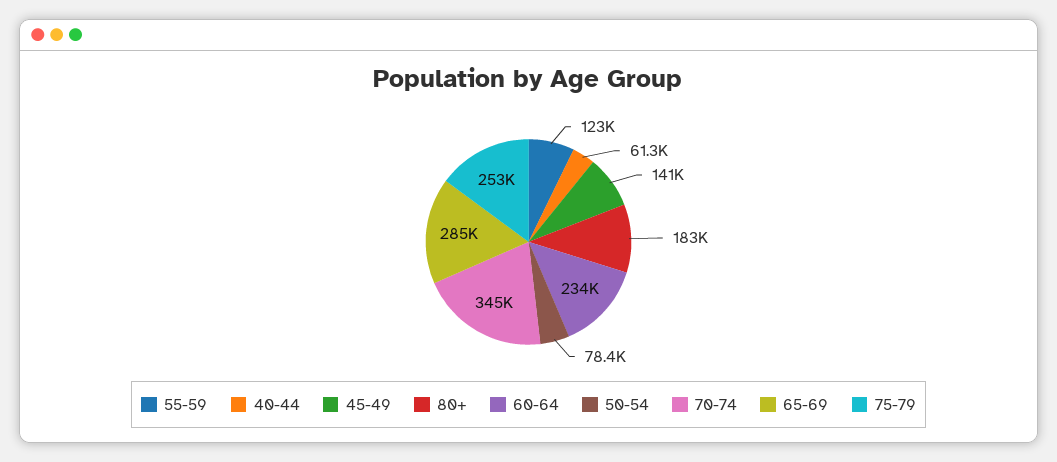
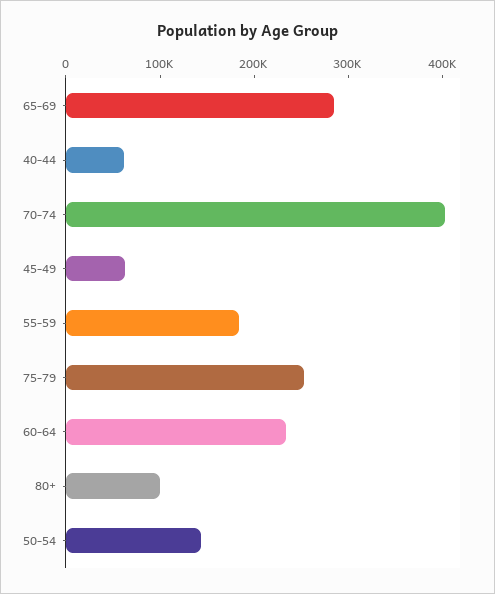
55-59: 123000 -> 180000
45-49: 141000 -> 60000
80+: 183000 -> 100000
50-54: 78400 -> 140000
70-74: 345000 -> 400000

